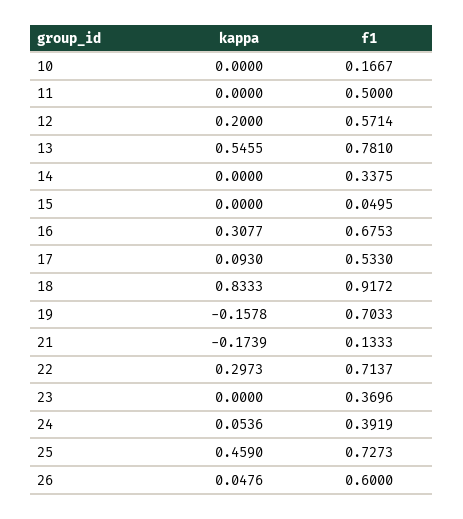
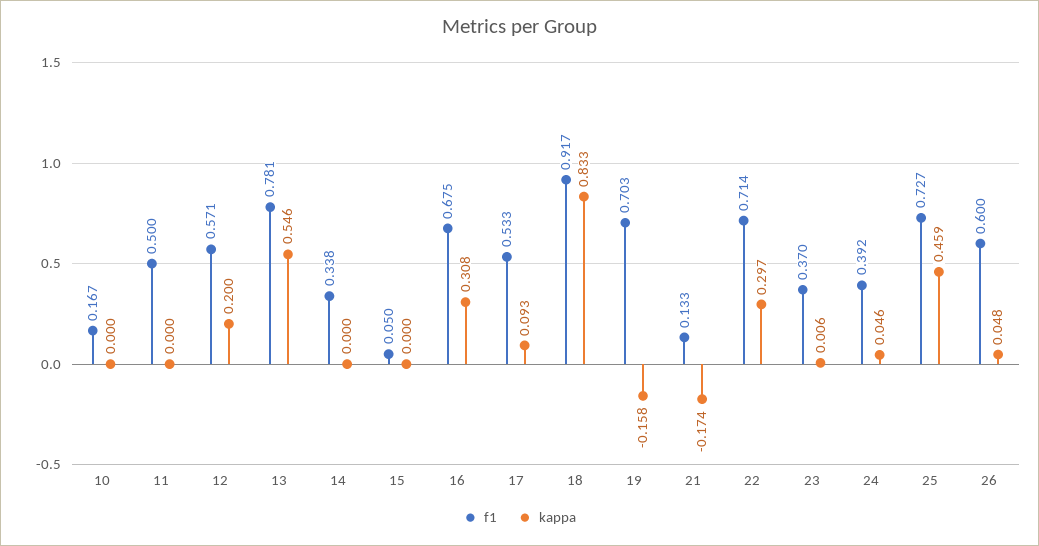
kappa, 23: 0 -> 0.006
kappa, 24: 0.0536 -> 0.046

